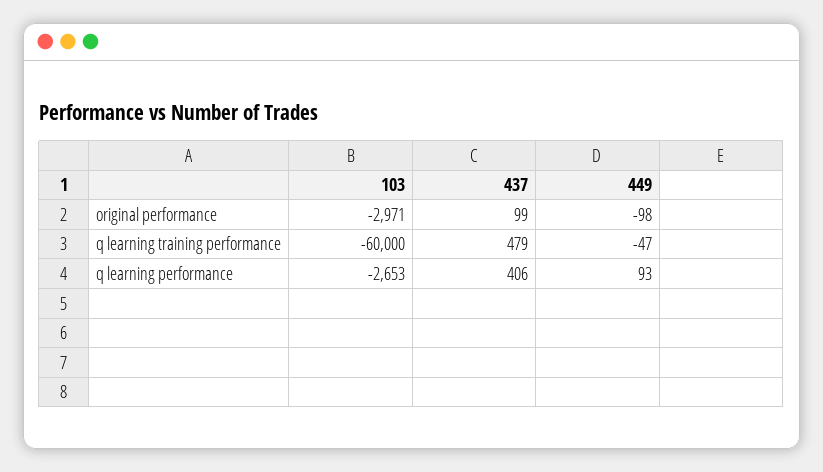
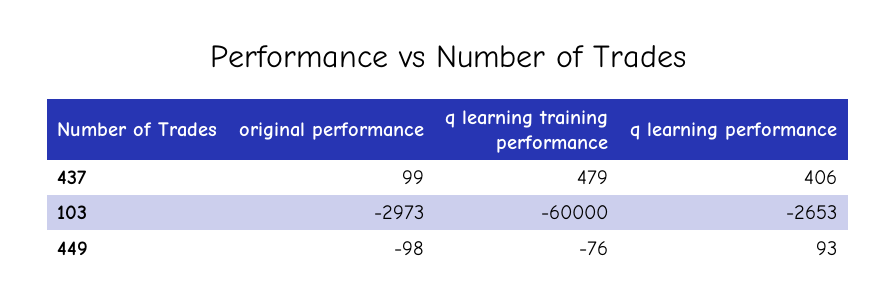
103, original performance: -2971 -> -2973
449, q learning training performance: -47 -> -76

